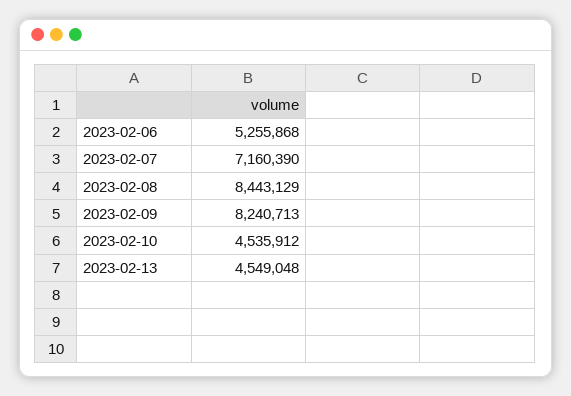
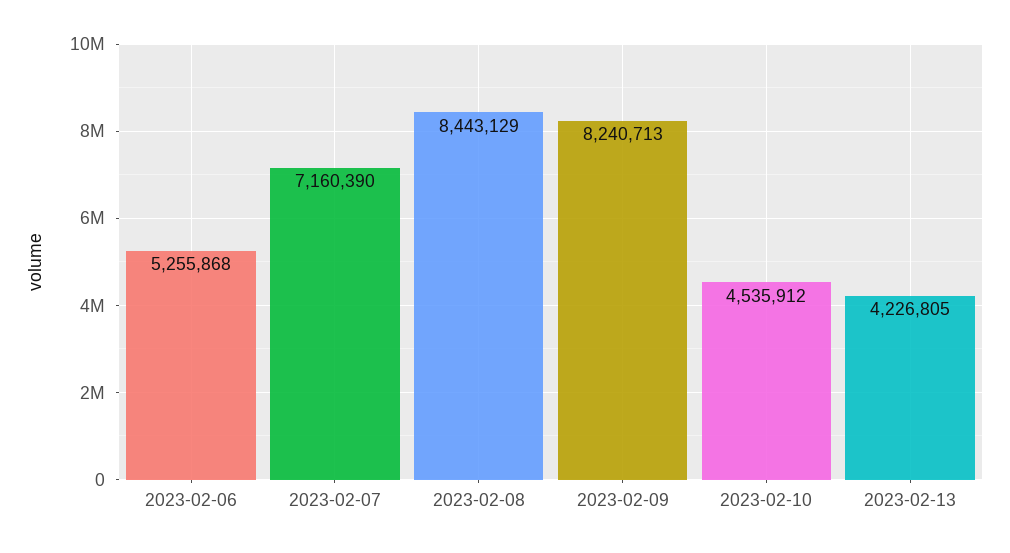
2023-02-13: 4549048 -> 4226805

